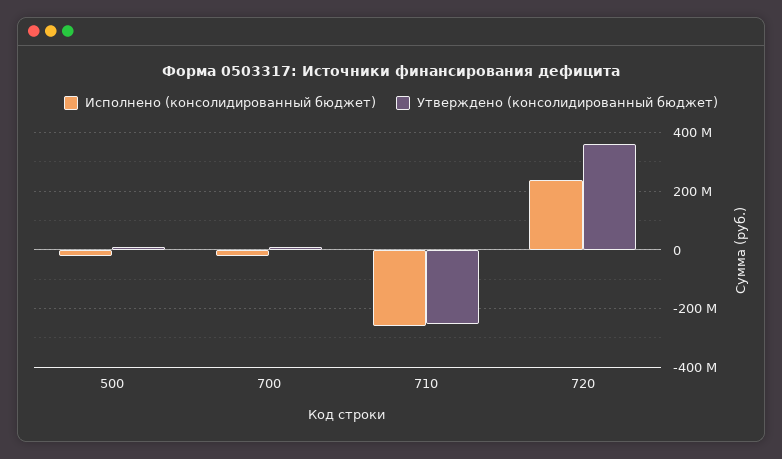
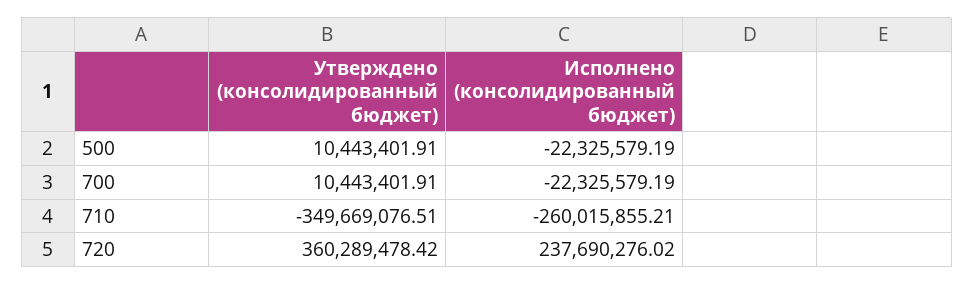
Утверждено (консолидированный бюджет), 710: -250000000 -> -349669076.51

